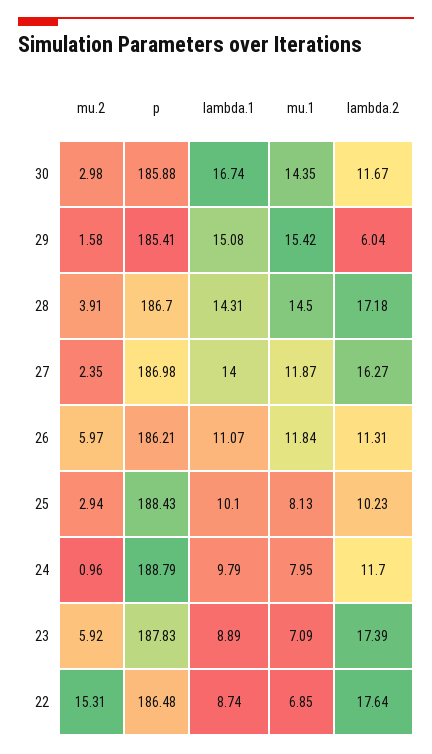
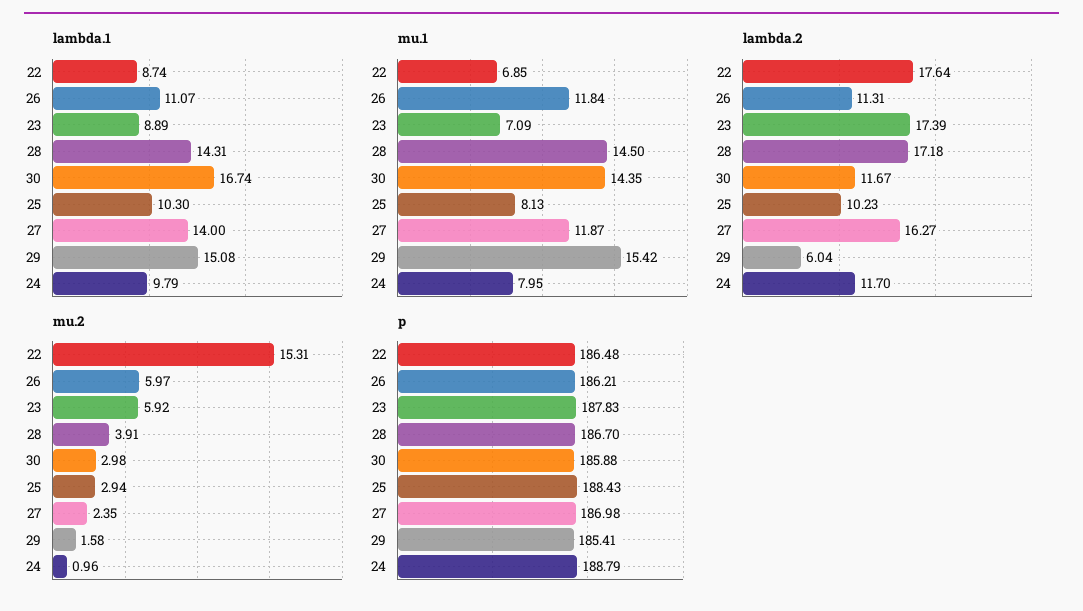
lambda.1, 25: 10.1 -> 10.3

